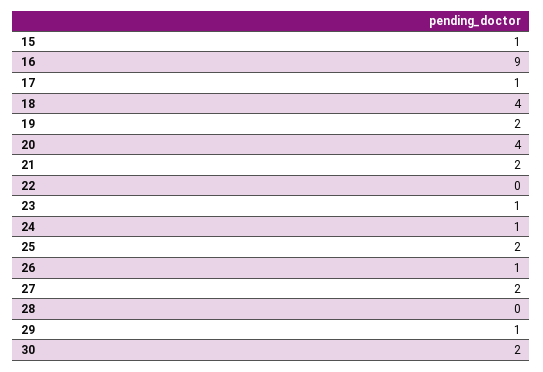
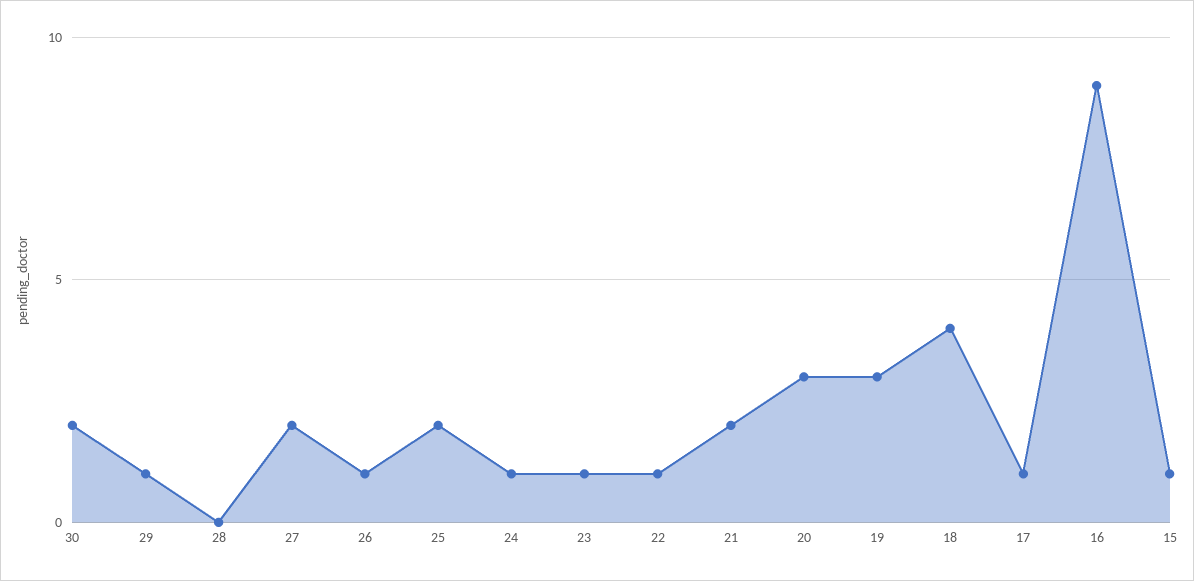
19: 2 -> 3
20: 4 -> 3
22: 0 -> 1

